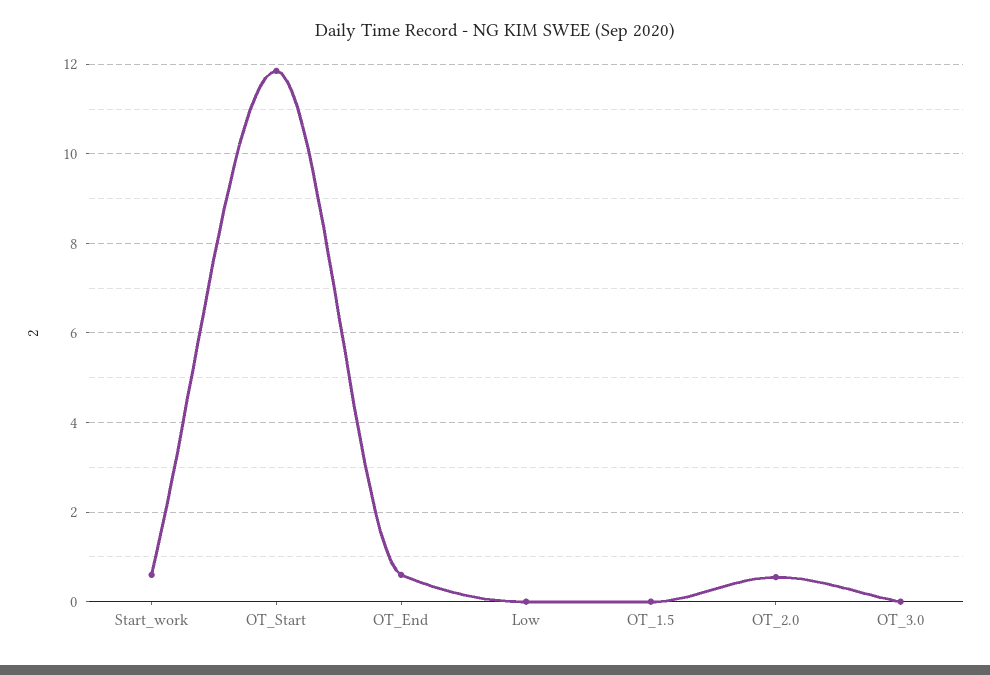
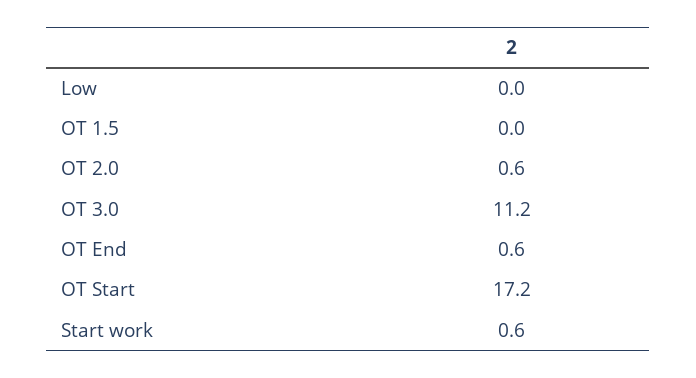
OT_Start: 11.8 -> 17.2
OT_3.0: 0 -> 11.2

